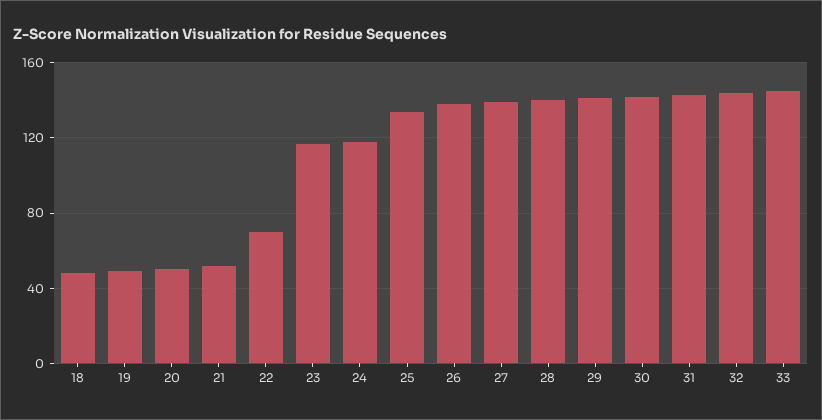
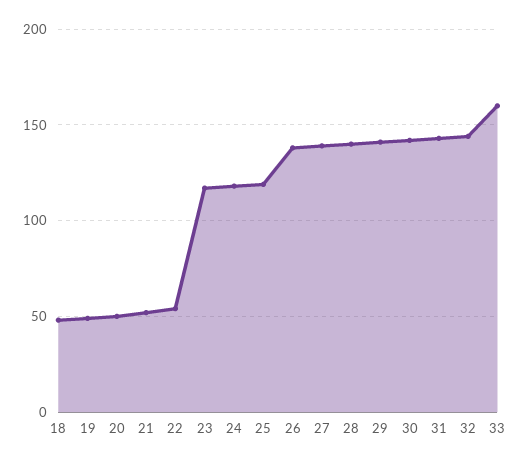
22: 70 -> 55
25: 135 -> 120
33: 145 -> 160

